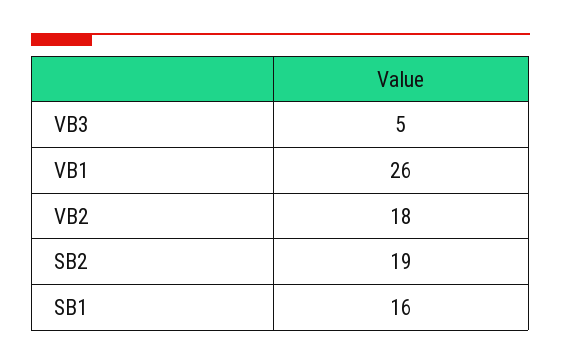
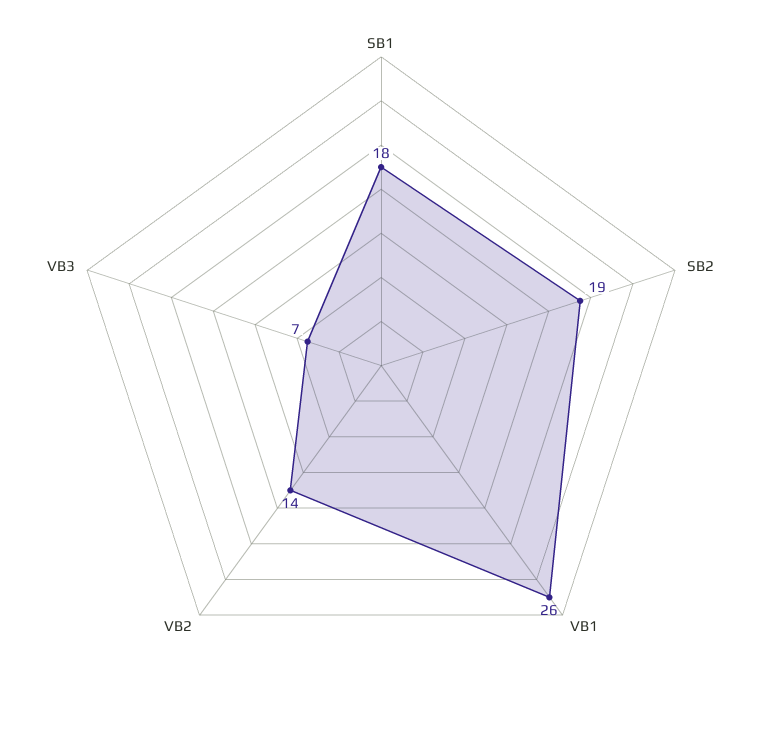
VB3: 5 -> 7
VB2: 18 -> 14
SB1: 16 -> 18

